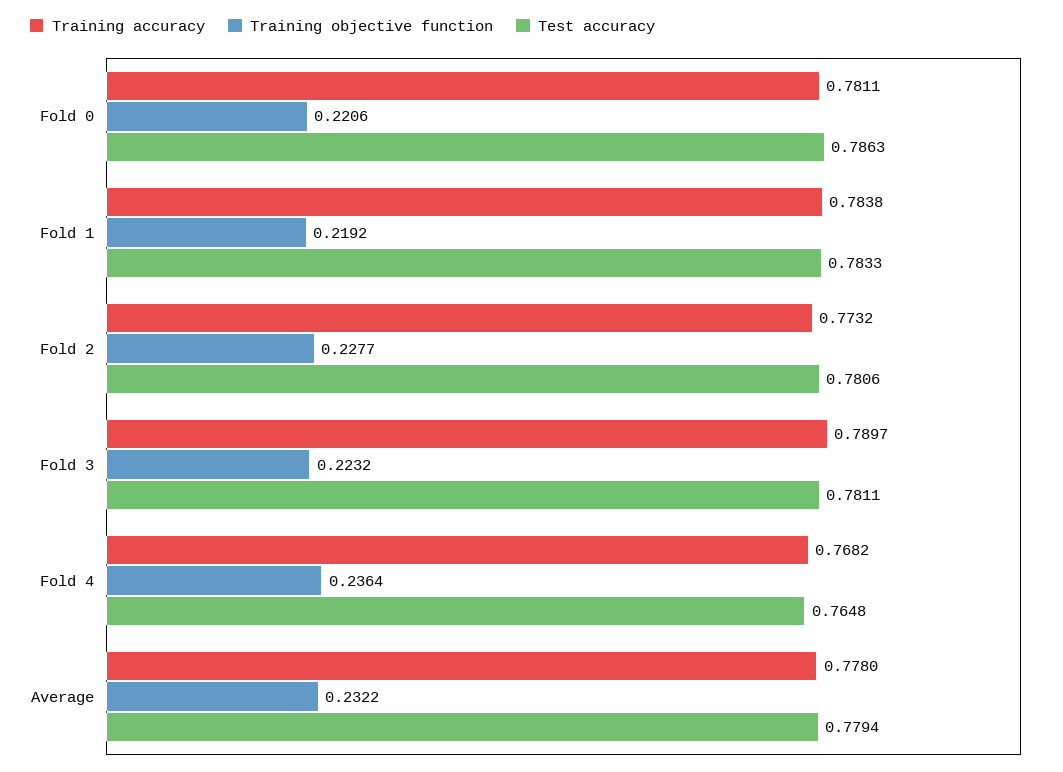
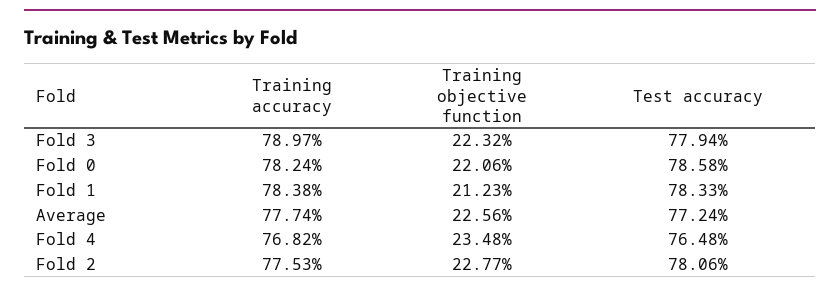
Training accuracy, Fold 0: 0.7811 -> 0.7824
Test accuracy, Fold 0: 0.7863 -> 0.7858
Training objective function, Fold 1: 0.2192 -> 0.2123
Training accuracy, Fold 2: 0.7732 -> 0.7753
Test accuracy, Fold 3: 0.7811 -> 0.7794
Training objective function, Fold 4: 0.2364 -> 0.2348
Training accuracy, Average: 0.778 -> 0.7774
Training objective function, Average: 0.2322 -> 0.2256
Test accuracy, Average: 0.7794 -> 0.7724

